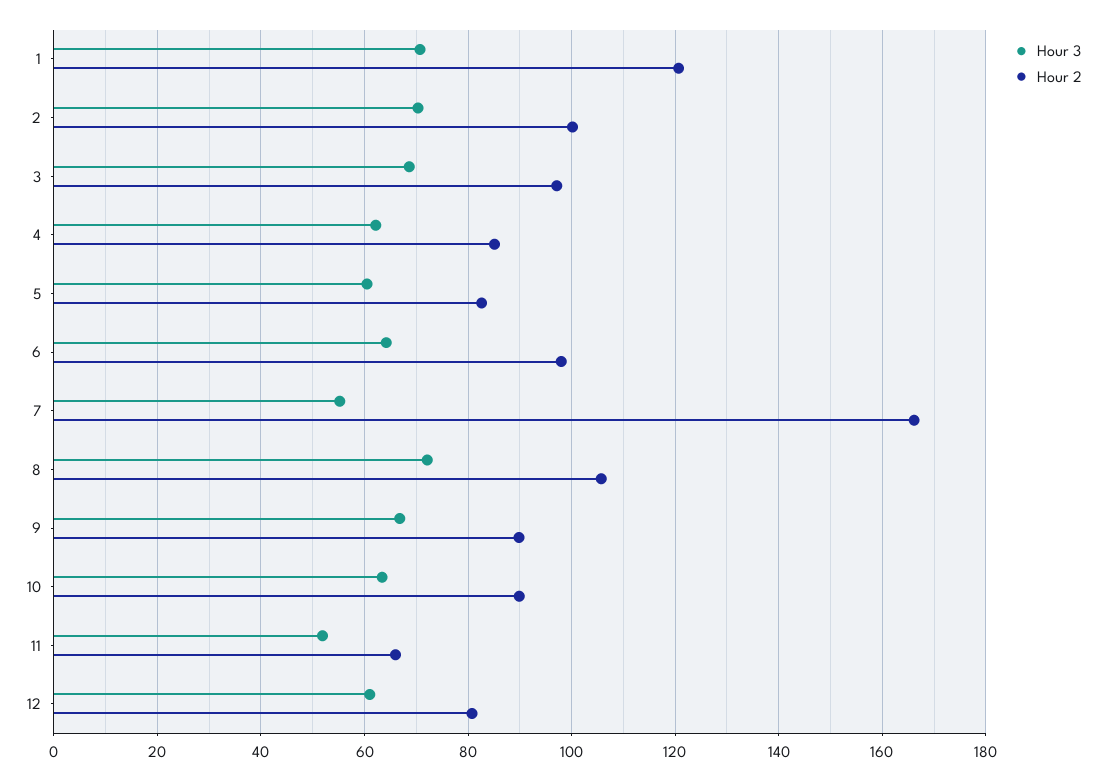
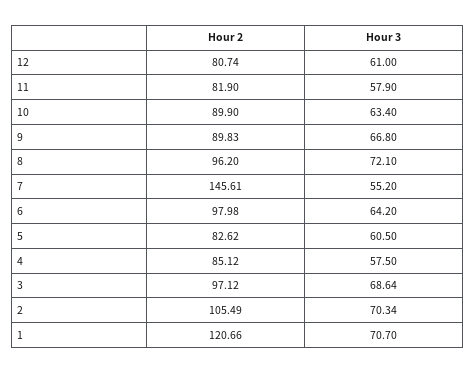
Hour 2, 2: 100 -> 105.49
Hour 3, 4: 62 -> 57.5
Hour 2, 7: 166 -> 145.61
Hour 2, 8: 106 -> 96.2
Hour 3, 11: 52 -> 57.9
Hour 2, 11: 66 -> 81.9

